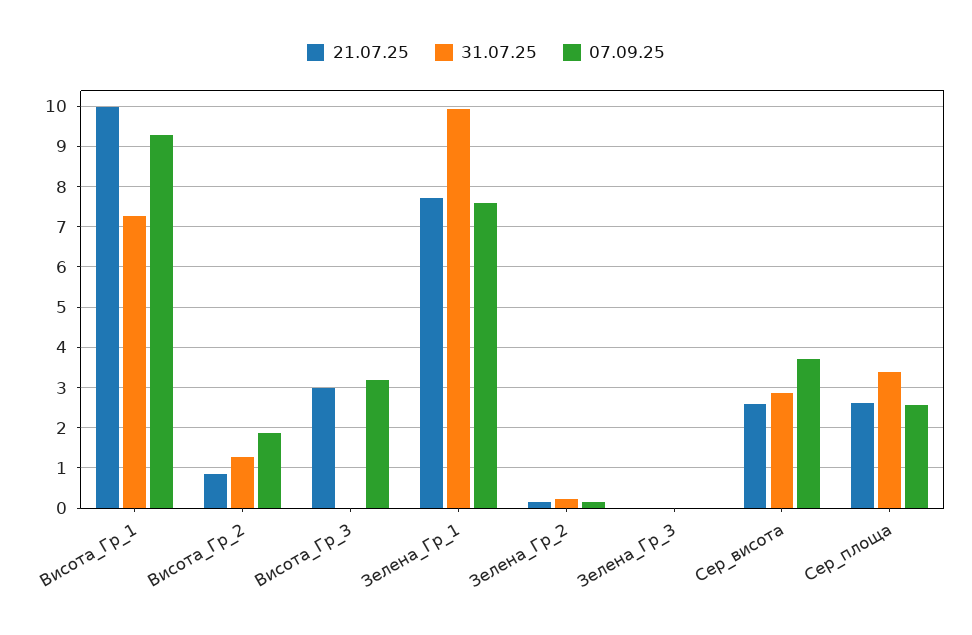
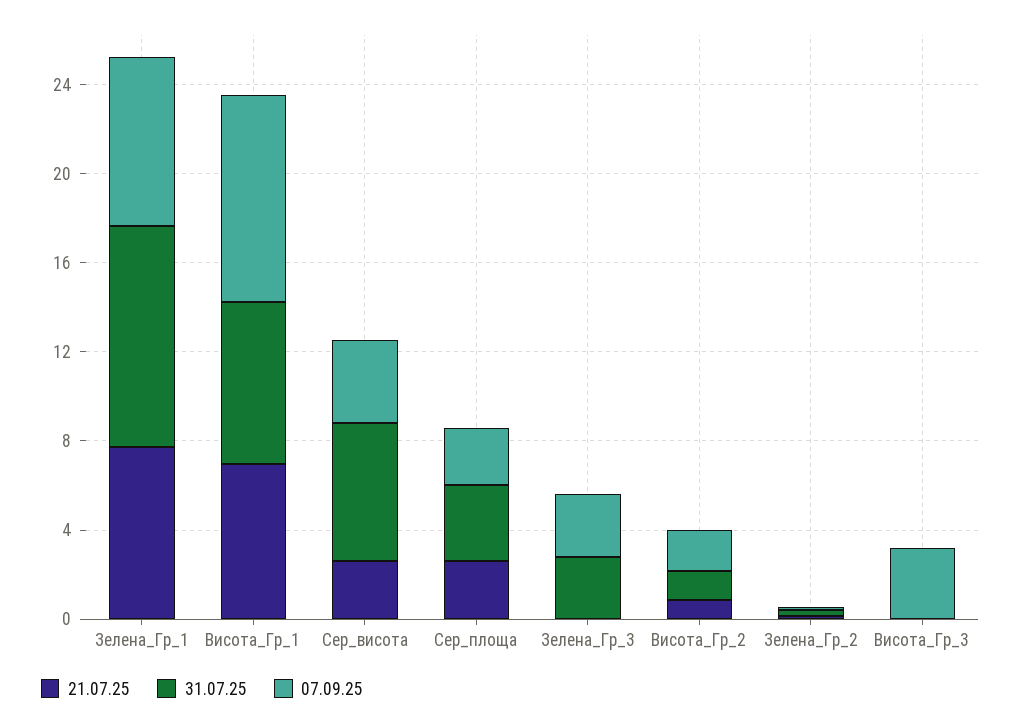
21.07.25, Висота_Гр_1: 10 -> 7
21.07.25, Висота_Гр_3: 3 -> 0
31.07.25, Зелена_Гр_3: 0 -> 3
07.09.25, Зелена_Гр_3: 0 -> 3
31.07.25, Сер_висота: 2.8 -> 6

